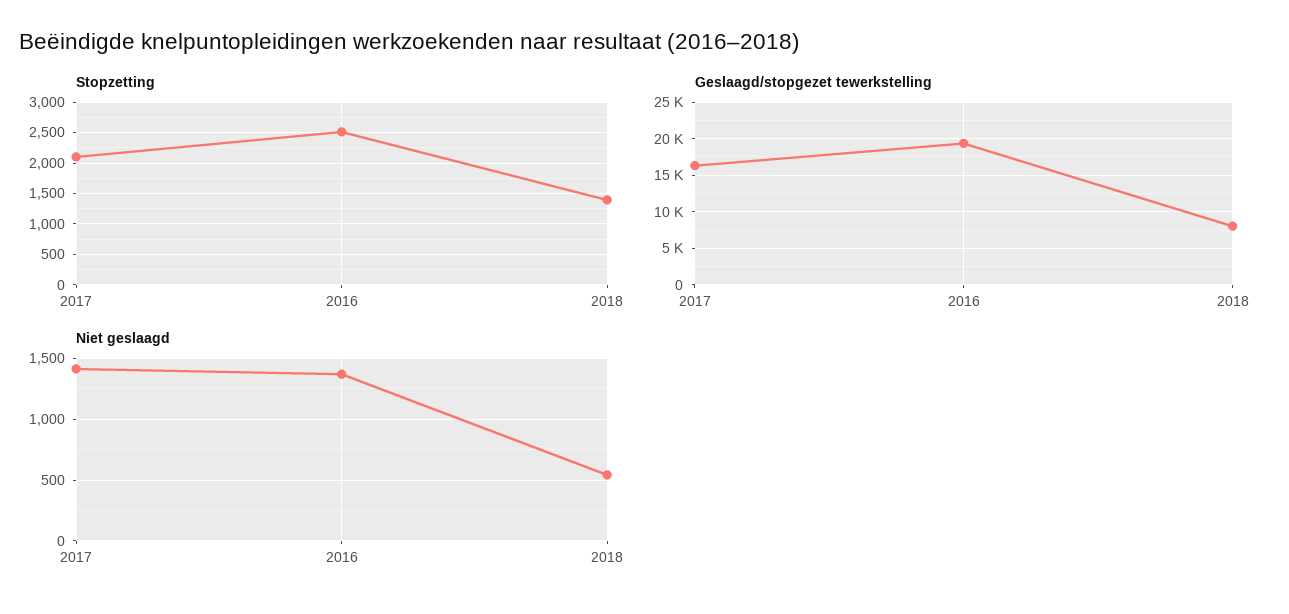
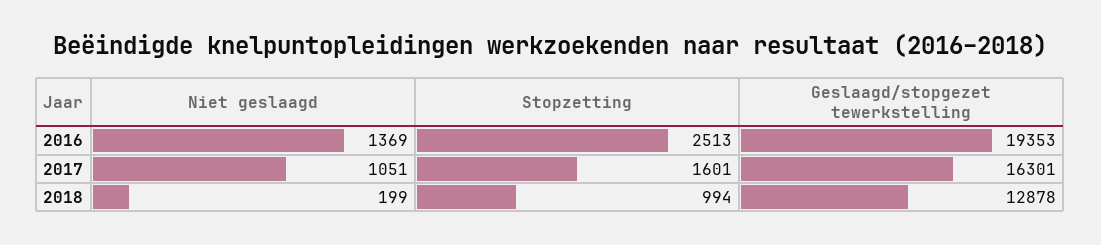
Stopzetting, 2017: 2100 -> 1601
Stopzetting, 2018: 1400 -> 994
Geslaagd/stopgezet tewerkstelling, 2018: 8000 -> 12878
Niet geslaagd, 2017: 1400 -> 1051
Niet geslaagd, 2018: 550 -> 199

